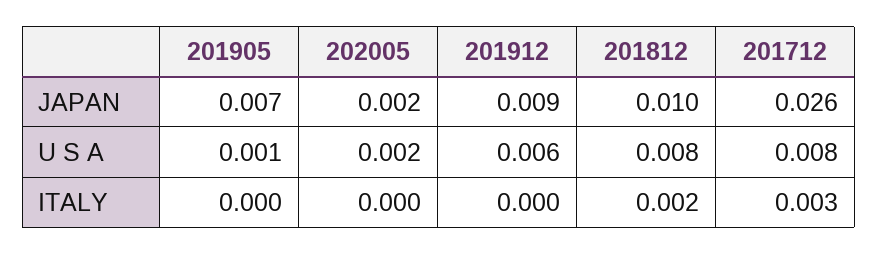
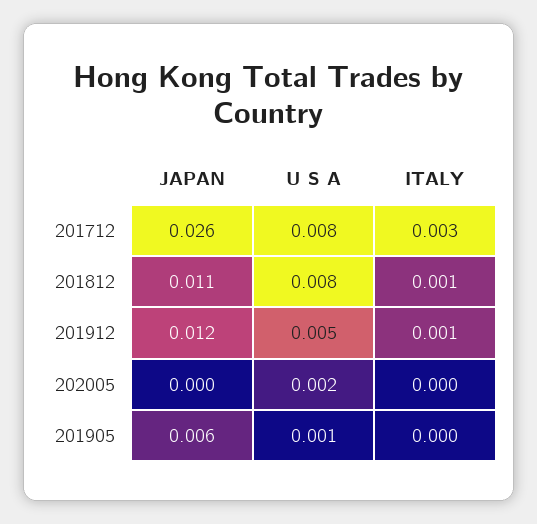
201905, JAPAN: 0.007 -> 0.006
202005, JAPAN: 0.002 -> 0
201912, JAPAN: 0.009 -> 0.012
201812, JAPAN: 0.01 -> 0.011
201912, U S A: 0.006 -> 0.005
201912, ITALY: 0 -> 0.001
201812, ITALY: 0.002 -> 0.001

